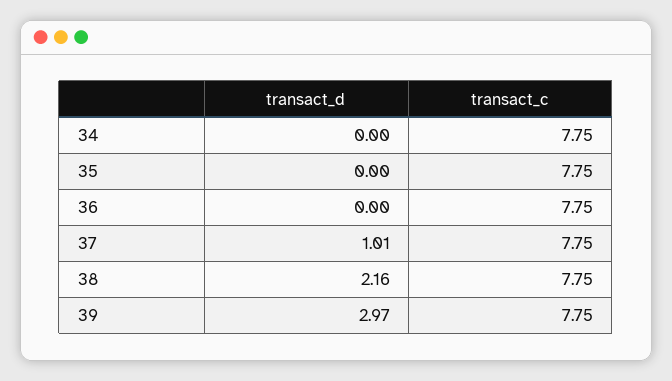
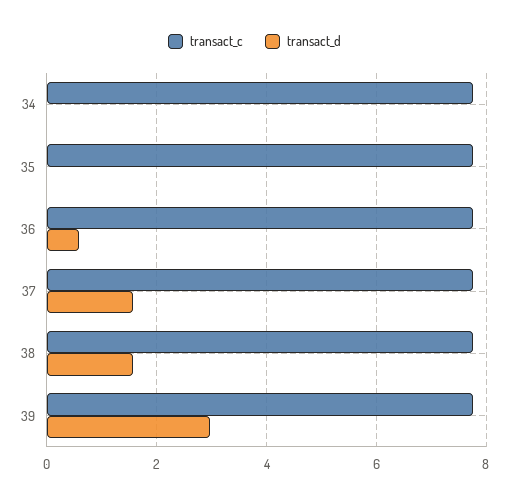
transact_d, 36: 0 -> 0.6
transact_d, 37: 1.01 -> 1.6
transact_d, 38: 2.16 -> 1.6

